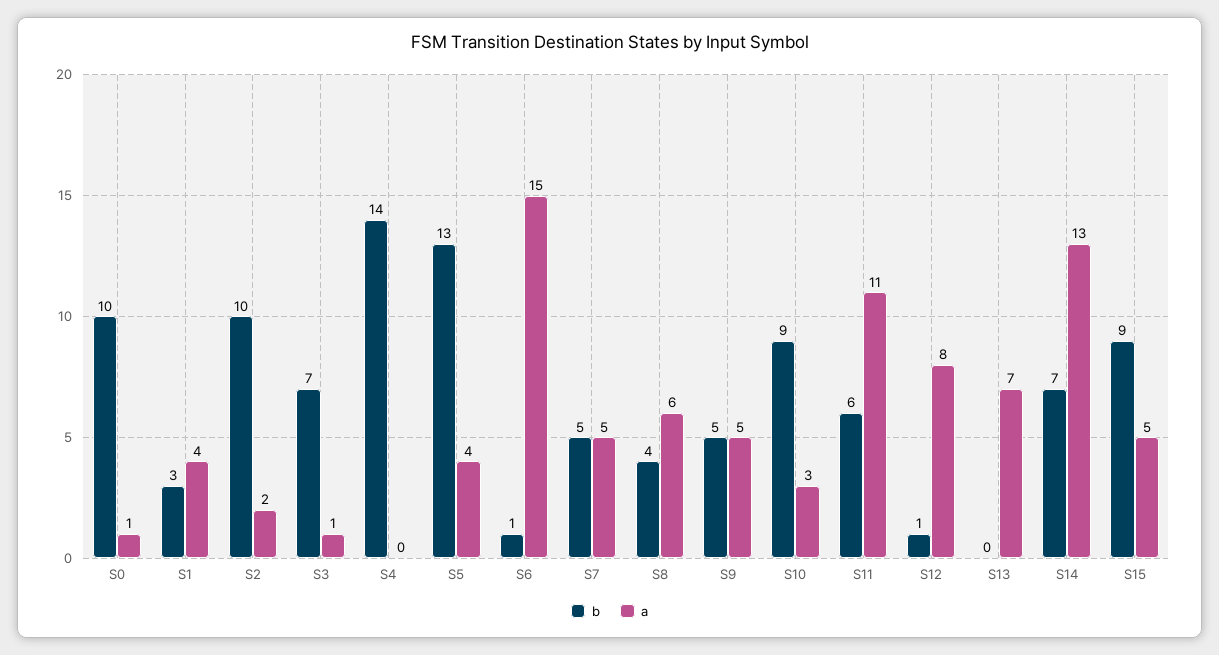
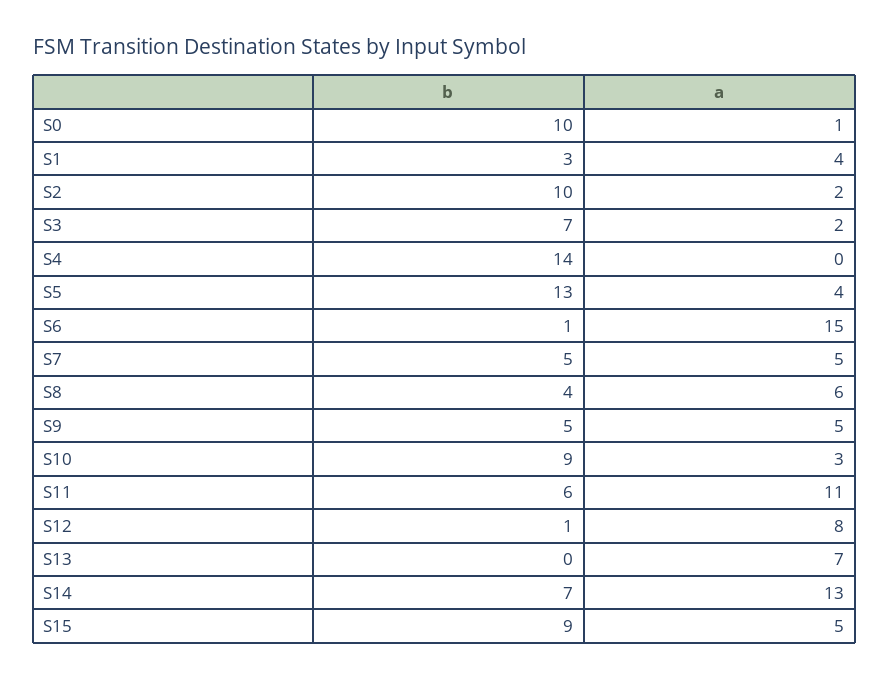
a, S3: 1 -> 2

